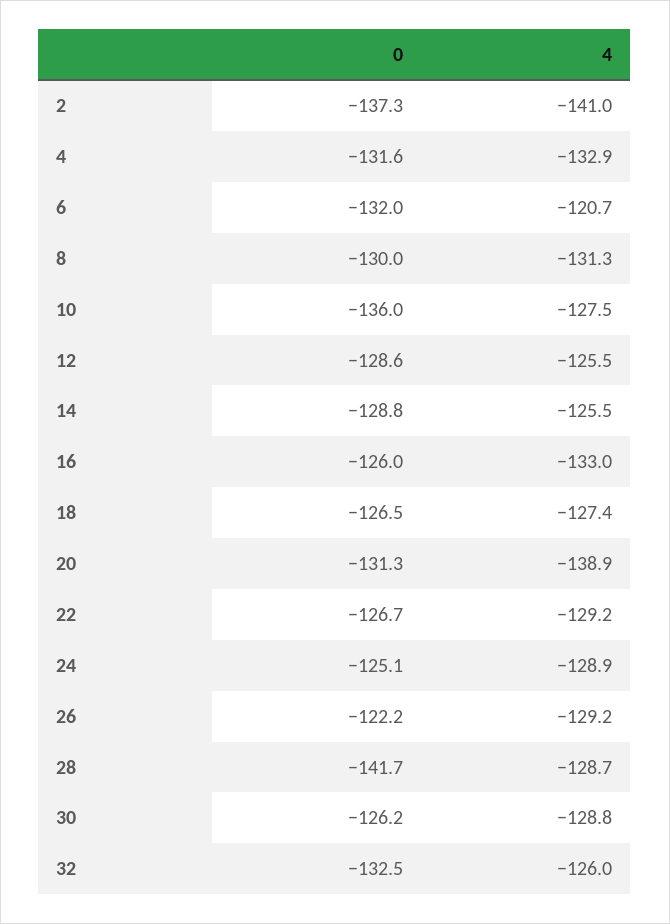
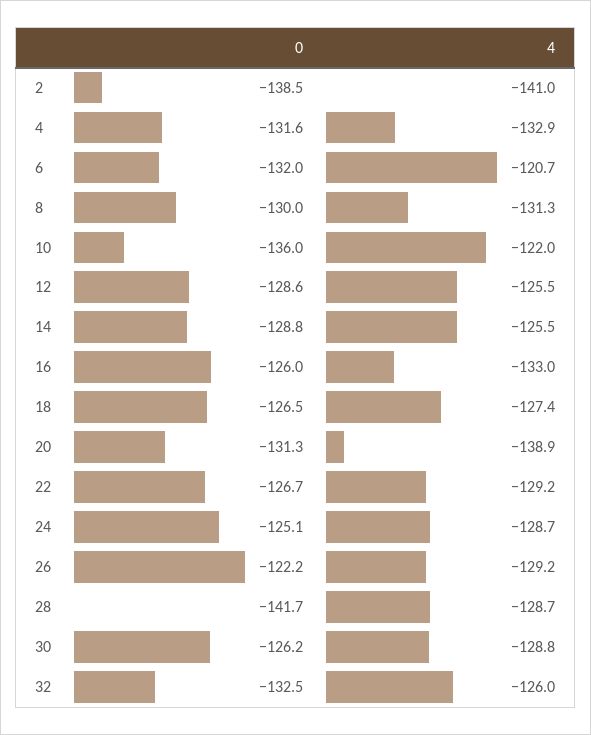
0, 2: -137.3 -> -138.5
4, 10: -127.5 -> -122
4, 24: -128.9 -> -128.7

